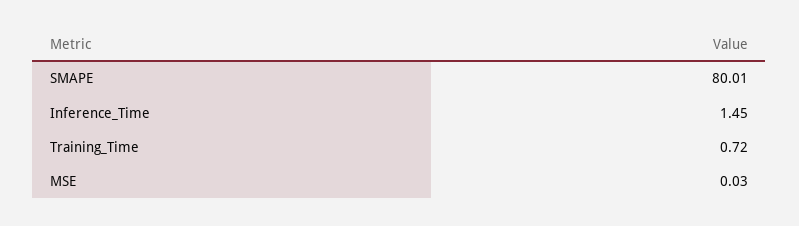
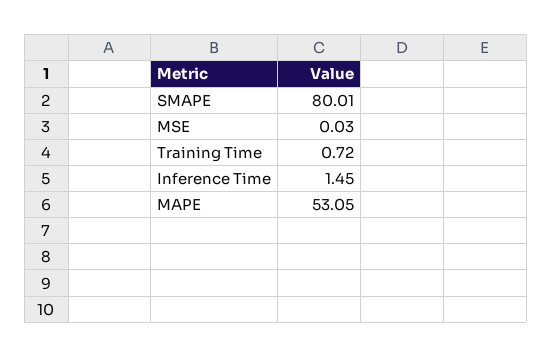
MAPE: none -> 53.05

